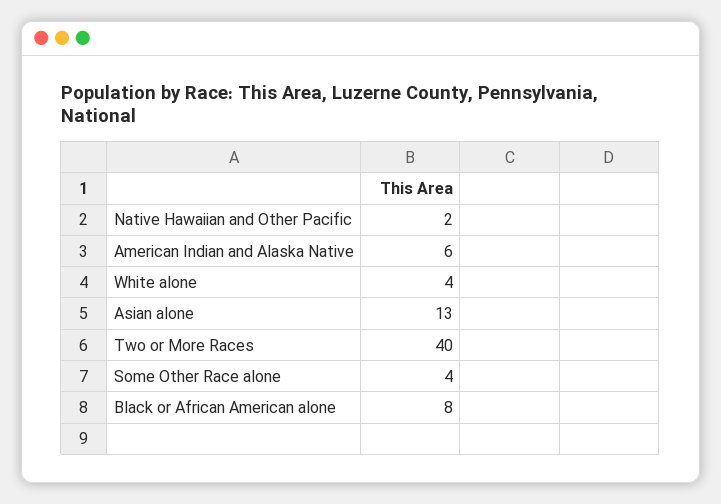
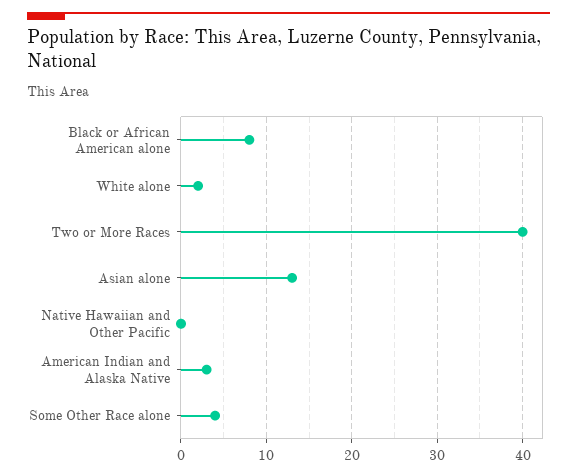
Native Hawaiian and Other Pacific: 2 -> 0
American Indian and Alaska Native: 6 -> 3
White alone: 4 -> 2

